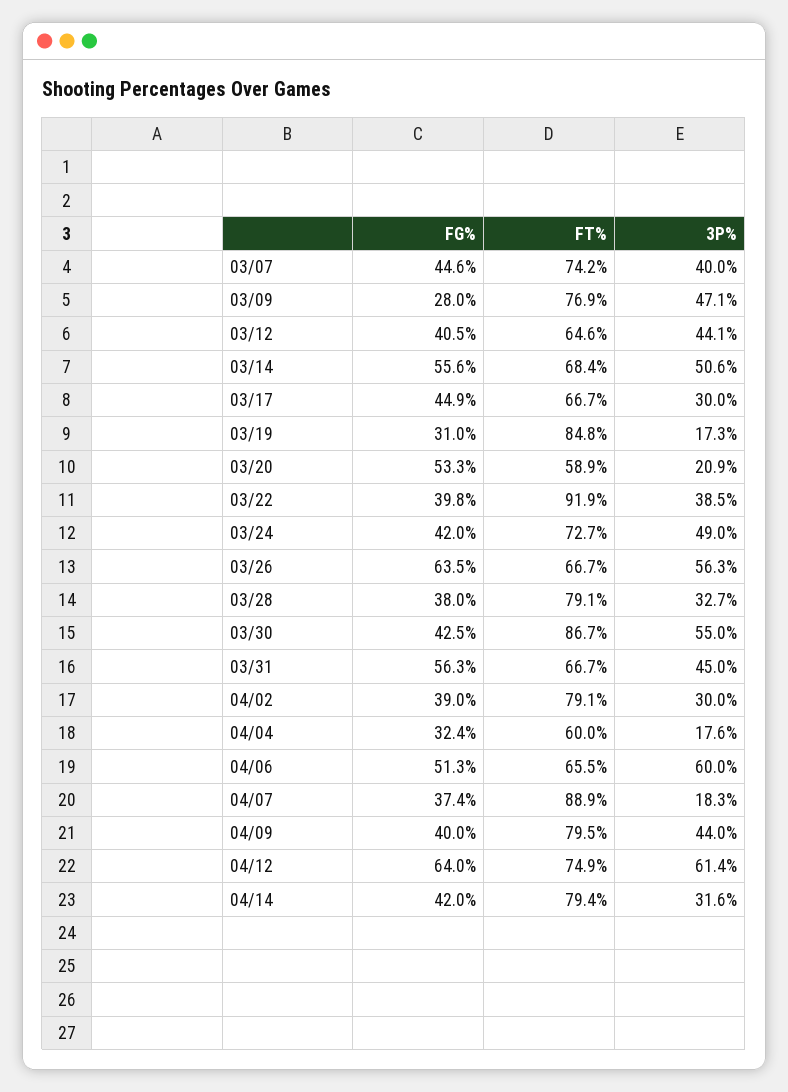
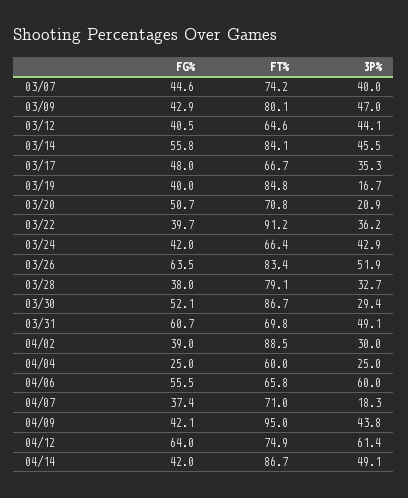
FG%, 03/09: 28 -> 42.9
FT%, 03/09: 76.9 -> 80.1
3P%, 03/09: 47.1 -> 47
FG%, 03/14: 55.6 -> 55.8
FT%, 03/14: 68.4 -> 84.1
3P%, 03/14: 50.6 -> 45.5
FG%, 03/17: 44.9 -> 48
3P%, 03/17: 30 -> 35.3
FG%, 03/19: 31 -> 40
3P%, 03/19: 17.3 -> 16.7
FG%, 03/20: 53.3 -> 50.7
FT%, 03/20: 58.9 -> 70.8
FG%, 03/22: 39.8 -> 39.7
FT%, 03/22: 91.9 -> 91.2
3P%, 03/22: 38.5 -> 36.2
FT%, 03/24: 72.7 -> 66.4
3P%, 03/24: 49 -> 42.9
FT%, 03/26: 66.7 -> 83.4
3P%, 03/26: 56.3 -> 51.9
FG%, 03/30: 42.5 -> 52.1
3P%, 03/30: 55 -> 29.4
FG%, 03/31: 56.3 -> 60.7
FT%, 03/31: 66.7 -> 69.8
3P%, 03/31: 45 -> 49.1
FT%, 04/02: 79.1 -> 88.5
FG%, 04/04: 32.4 -> 25
3P%, 04/04: 17.6 -> 25
FG%, 04/06: 51.3 -> 55.5
FT%, 04/06: 65.5 -> 65.8
FT%, 04/07: 88.9 -> 71
FG%, 04/09: 40 -> 42.1
FT%, 04/09: 79.5 -> 95
3P%, 04/09: 44 -> 43.8
FT%, 04/14: 79.4 -> 86.7
3P%, 04/14: 31.6 -> 49.1

